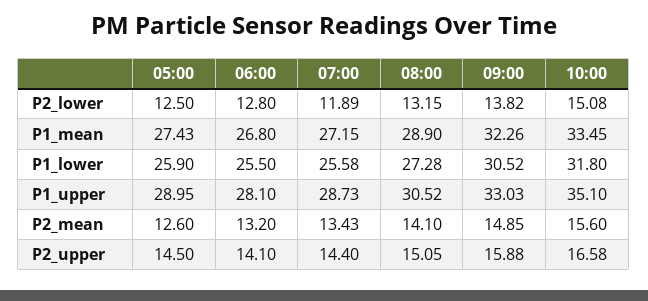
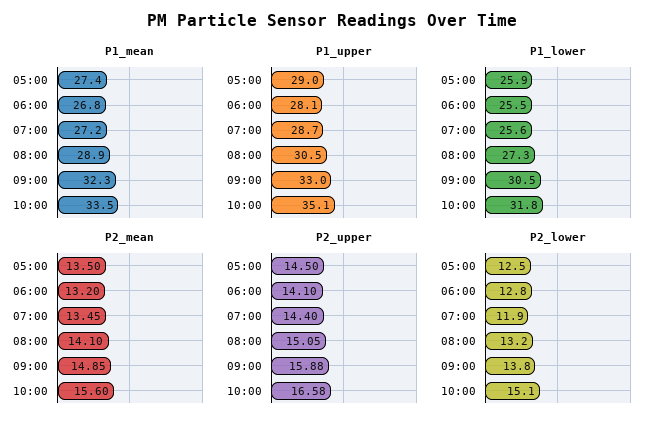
P2_mean, 05:00: 12.6 -> 13.5
P2_mean, 07:00: 13.43 -> 13.45

